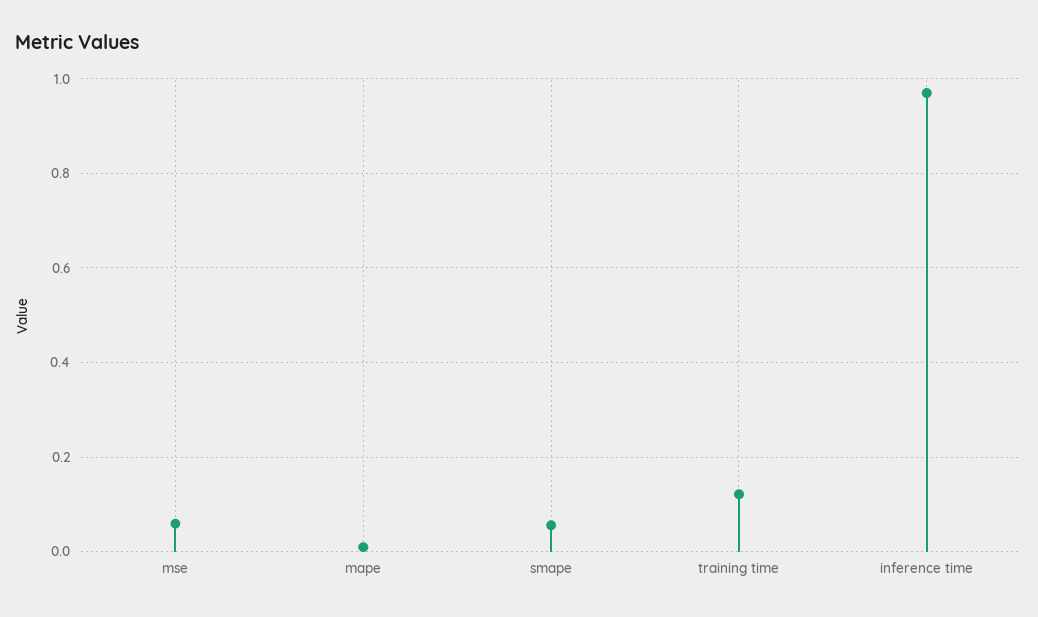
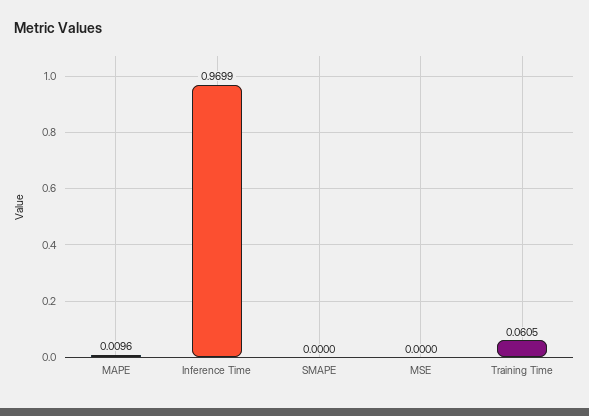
mse: 0.06 -> 0
smape: 0.06 -> 0
training time: 0.12 -> 0.0605

